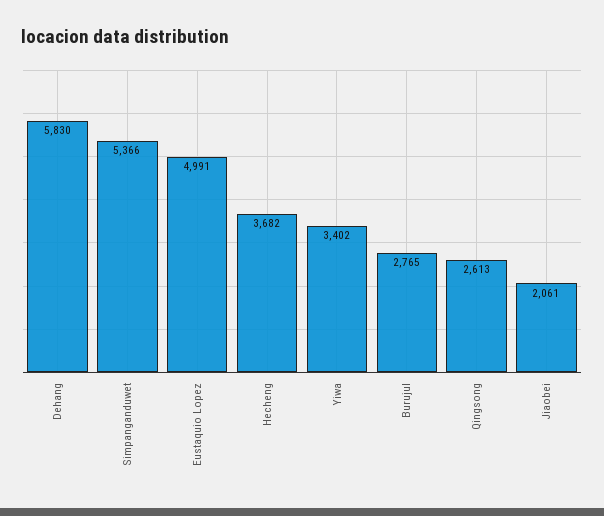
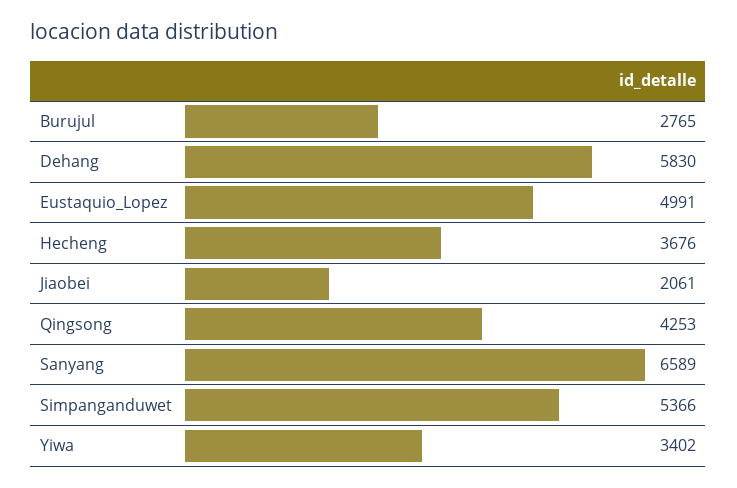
Hecheng: 3682 -> 3676
Qingsong: 2613 -> 4253
Sanyang: none -> 6589

